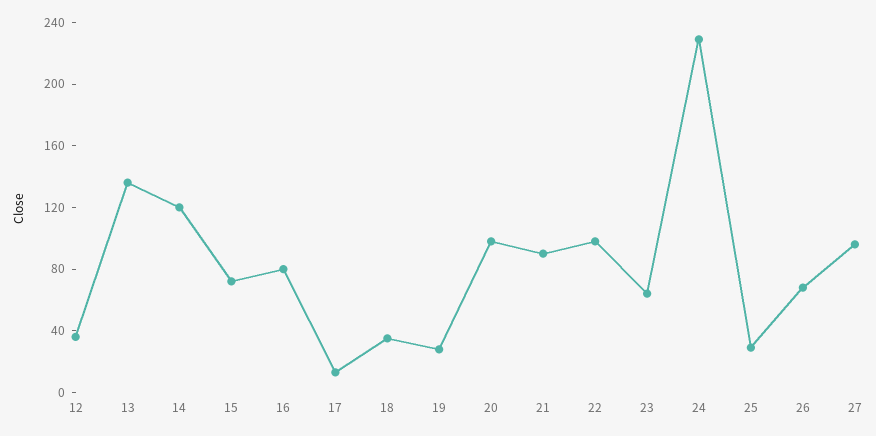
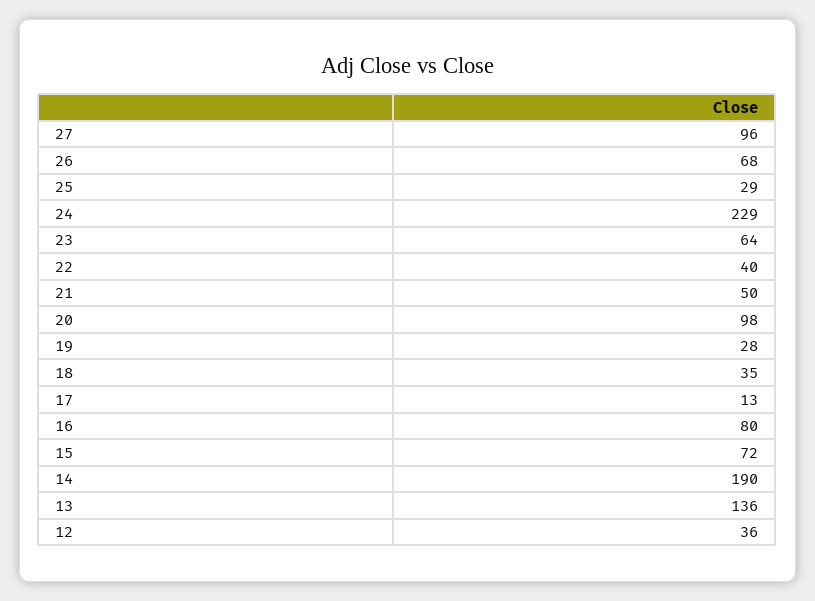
14: 120 -> 190
21: 90 -> 50
22: 100 -> 40

